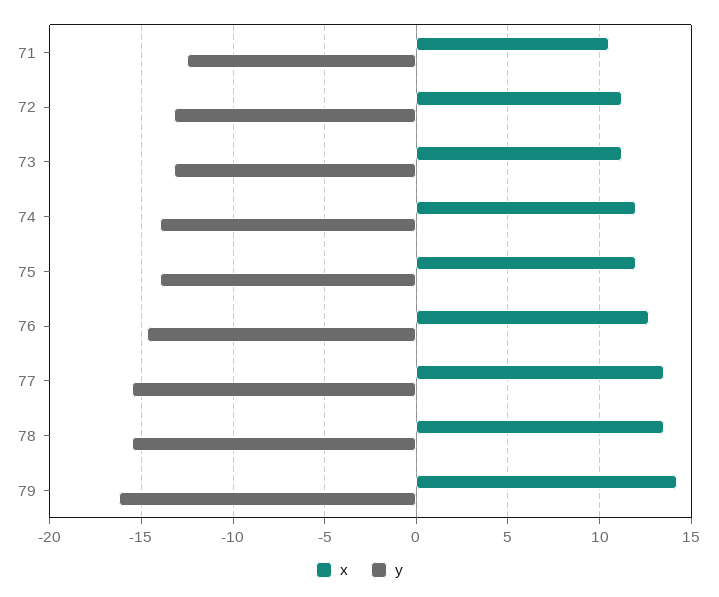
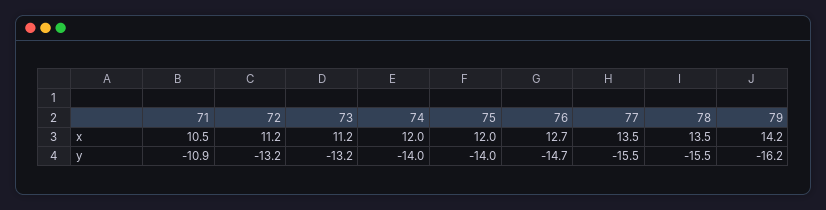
y, 71: -12.5 -> -10.9

